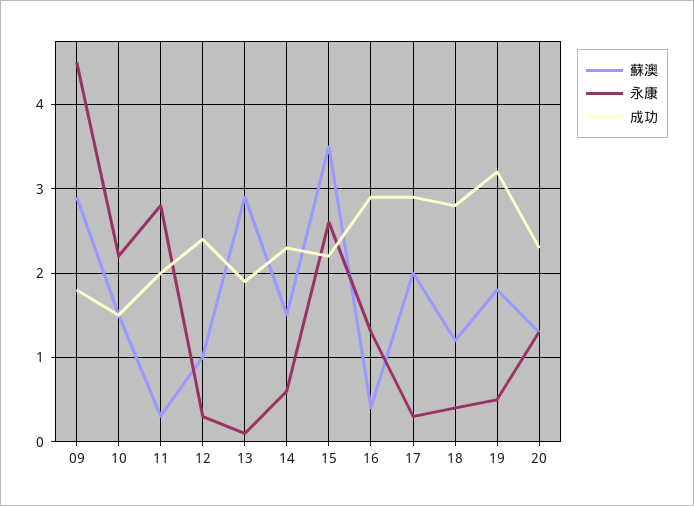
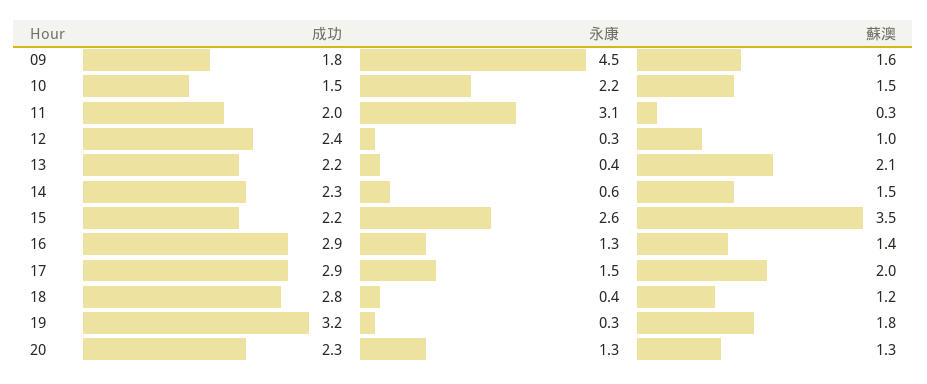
蘇澳, 09: 2.9 -> 1.6
永康, 11: 2.8 -> 3.1
蘇澳, 13: 2.9 -> 2.1
永康, 13: 0.1 -> 0.4
成功, 13: 1.9 -> 2.2
蘇澳, 16: 0.4 -> 1.4
永康, 17: 0.3 -> 1.5
永康, 19: 0.5 -> 0.3

